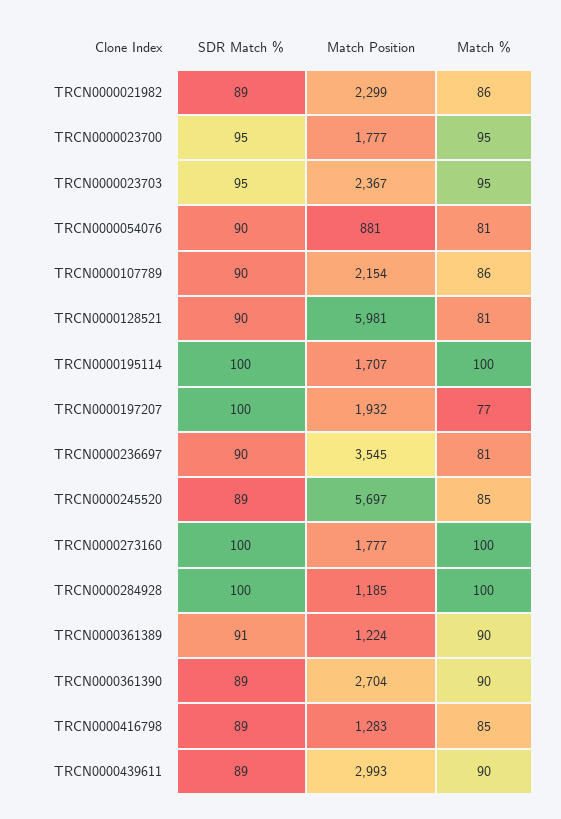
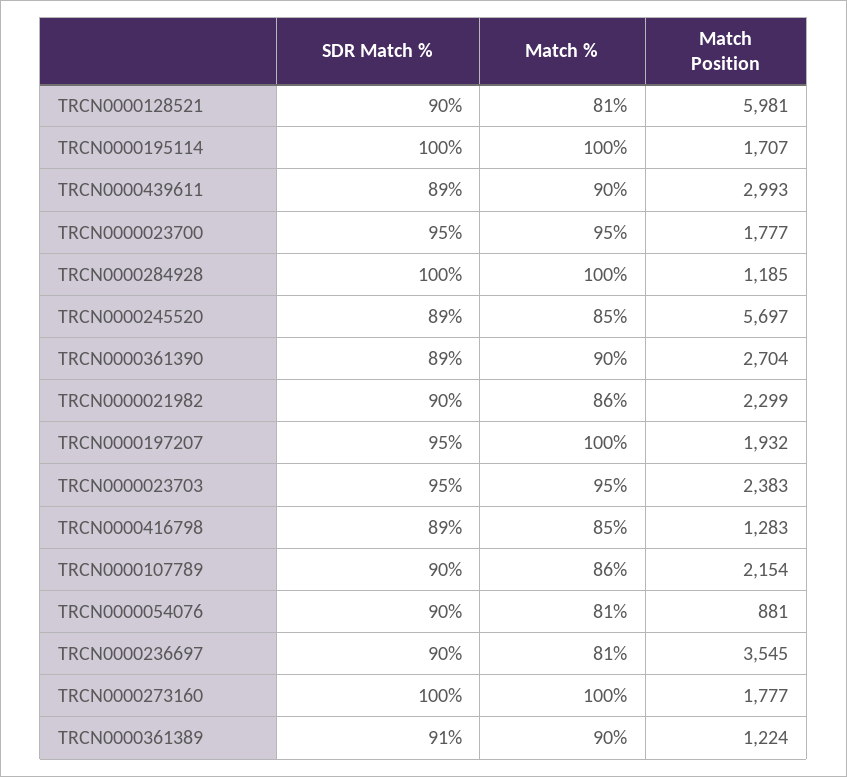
SDR Match %, TRCN0000021982: 89 -> 90
Match Position, TRCN0000023703: 2367 -> 2383
SDR Match %, TRCN0000197207: 100 -> 95
Match %, TRCN0000197207: 77 -> 100

